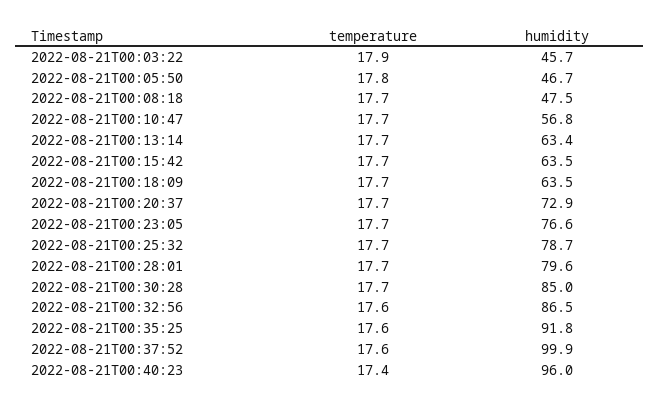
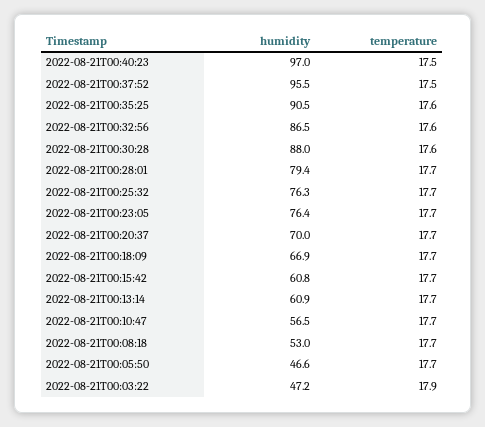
humidity, 2022-08-21T00:03:22: 45.7 -> 47.2
temperature, 2022-08-21T00:05:50: 17.8 -> 17.7
humidity, 2022-08-21T00:05:50: 46.7 -> 46.6
humidity, 2022-08-21T00:08:18: 47.5 -> 53
humidity, 2022-08-21T00:10:47: 56.8 -> 56.5
humidity, 2022-08-21T00:13:14: 63.4 -> 60.9
humidity, 2022-08-21T00:15:42: 63.5 -> 60.8
humidity, 2022-08-21T00:18:09: 63.5 -> 66.9
humidity, 2022-08-21T00:20:37: 72.9 -> 70
humidity, 2022-08-21T00:23:05: 76.6 -> 76.4
humidity, 2022-08-21T00:25:32: 78.7 -> 76.3
humidity, 2022-08-21T00:28:01: 79.6 -> 79.4
temperature, 2022-08-21T00:30:28: 17.7 -> 17.6
humidity, 2022-08-21T00:30:28: 85 -> 88
humidity, 2022-08-21T00:35:25: 91.8 -> 90.5
temperature, 2022-08-21T00:37:52: 17.6 -> 17.5
humidity, 2022-08-21T00:37:52: 99.9 -> 95.5
temperature, 2022-08-21T00:40:23: 17.4 -> 17.5
humidity, 2022-08-21T00:40:23: 96 -> 97

